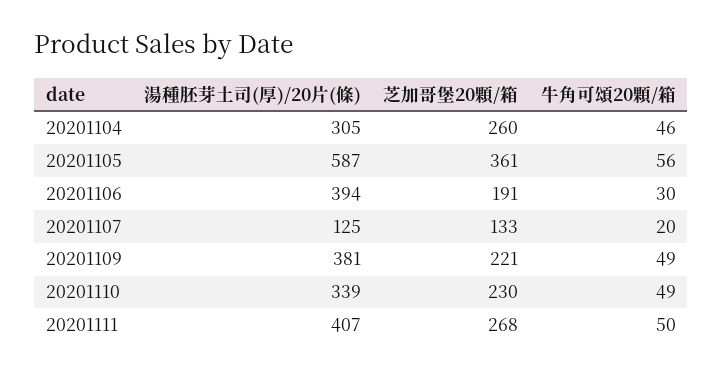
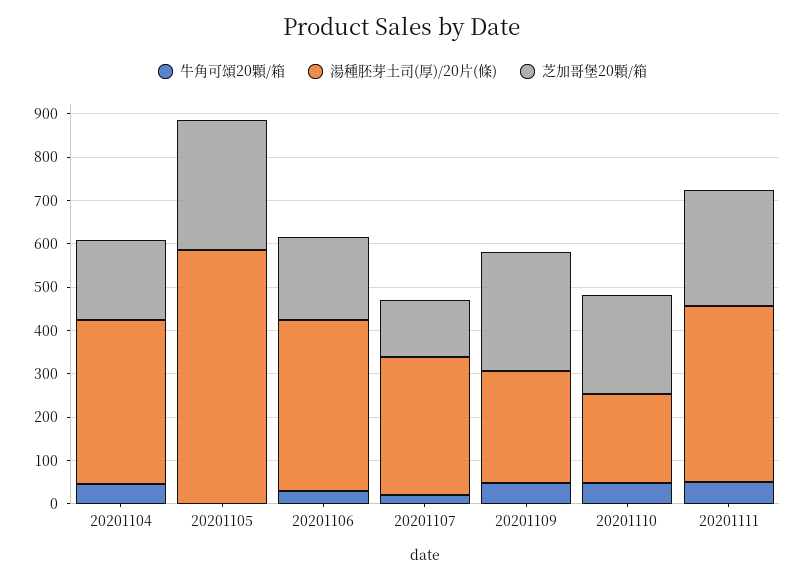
湯種胚芽土司(厚)/20片(條), 20201104: 305 -> 380
芝加哥堡20顆/箱, 20201104: 260 -> 180
芝加哥堡20顆/箱, 20201105: 361 -> 300
牛角可頌20顆/箱, 20201105: 56 -> 0
湯種胚芽土司(厚)/20片(條), 20201107: 125 -> 320
湯種胚芽土司(厚)/20片(條), 20201109: 381 -> 260
芝加哥堡20顆/箱, 20201109: 221 -> 280
湯種胚芽土司(厚)/20片(條), 20201110: 339 -> 200

